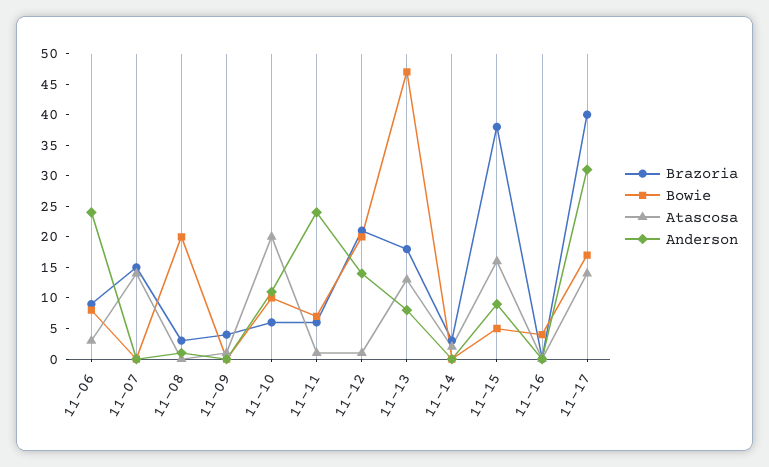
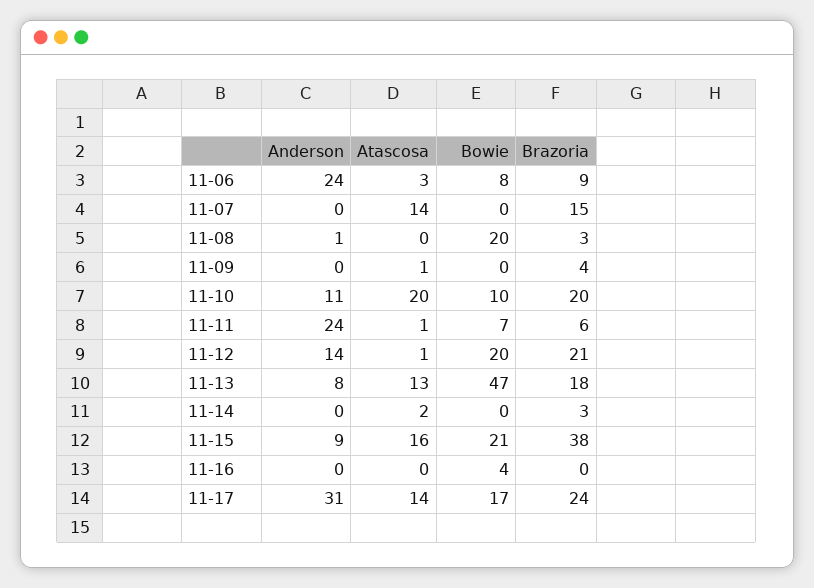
Brazoria, 11-10: 5 -> 20
Bowie, 11-15: 5 -> 21
Brazoria, 11-17: 40 -> 24

